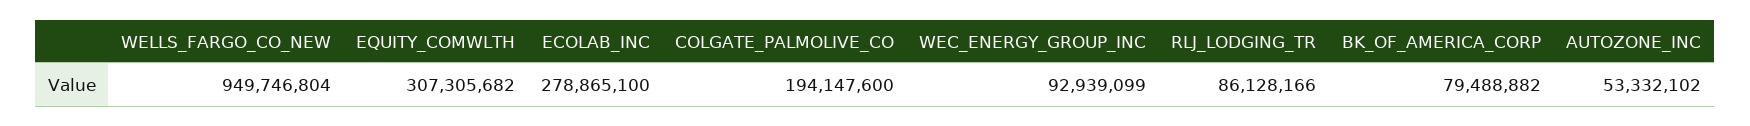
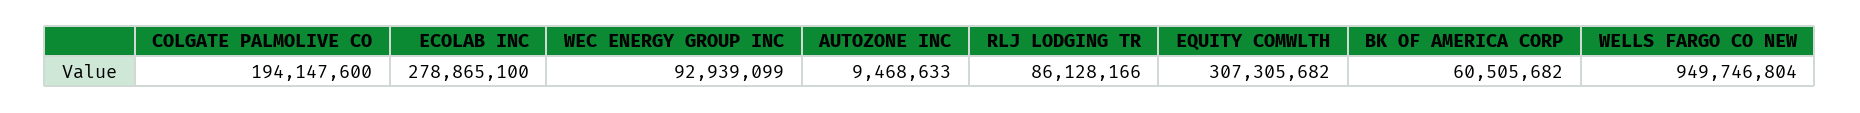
BK_OF_AMERICA_CORP: 79488882 -> 60505682
AUTOZONE_INC: 53332102 -> 9468633

